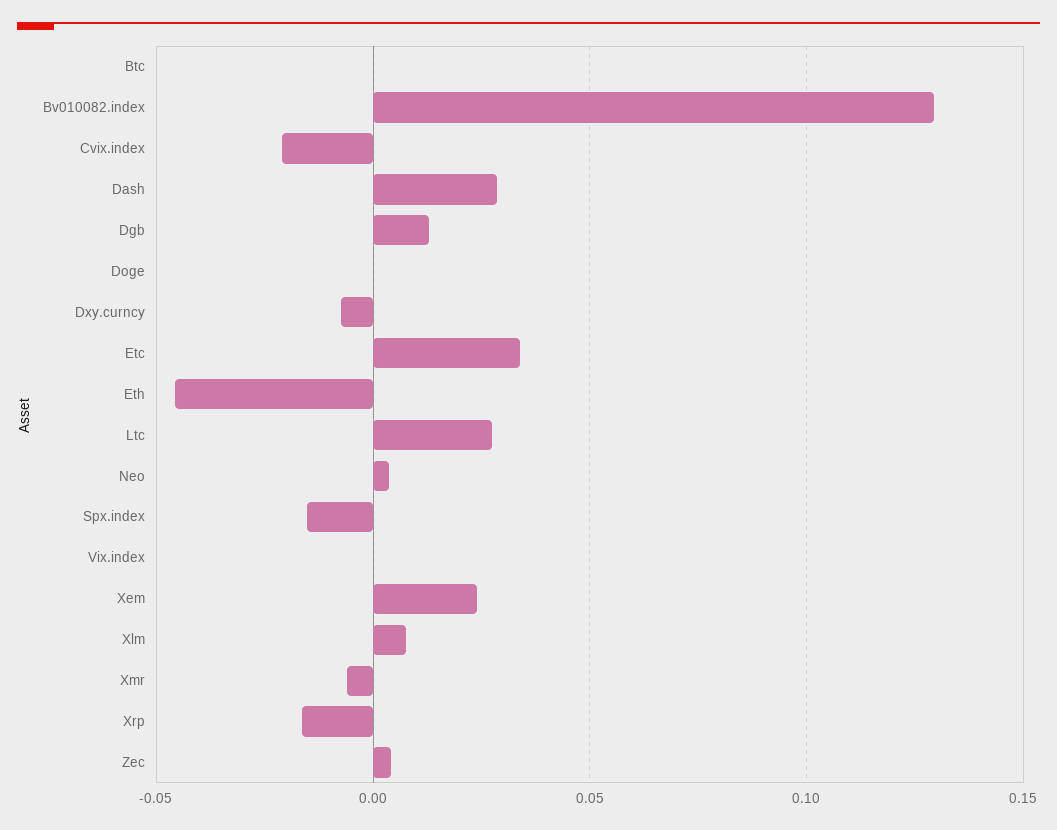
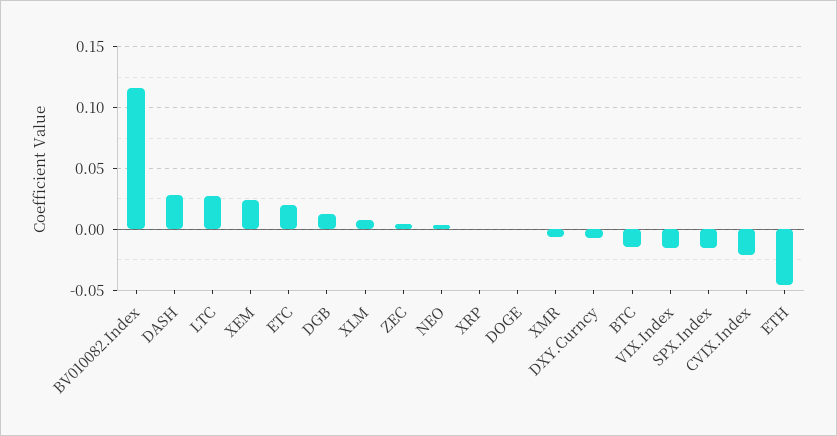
Btc: 0 -> -0.015
Bv010082.index: 0.13 -> 0.115
Etc: 0.035 -> 0.02
Vix.index: 0 -> -0.015
Xrp: -0.015 -> 0

